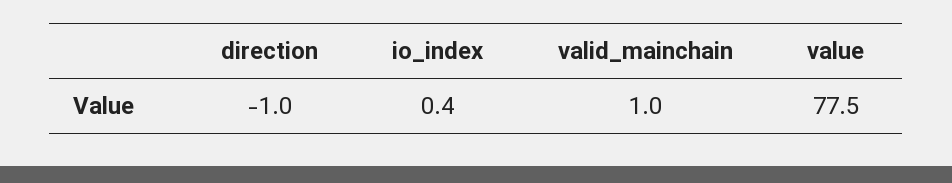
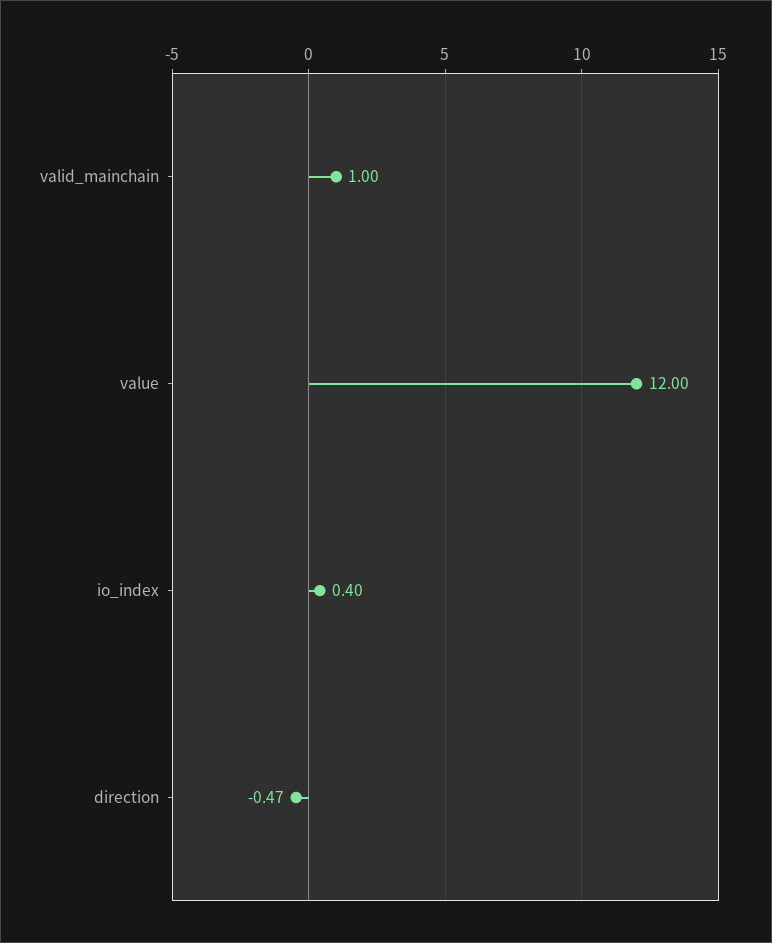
direction: -1 -> -0.47
value: 77.5 -> 12

